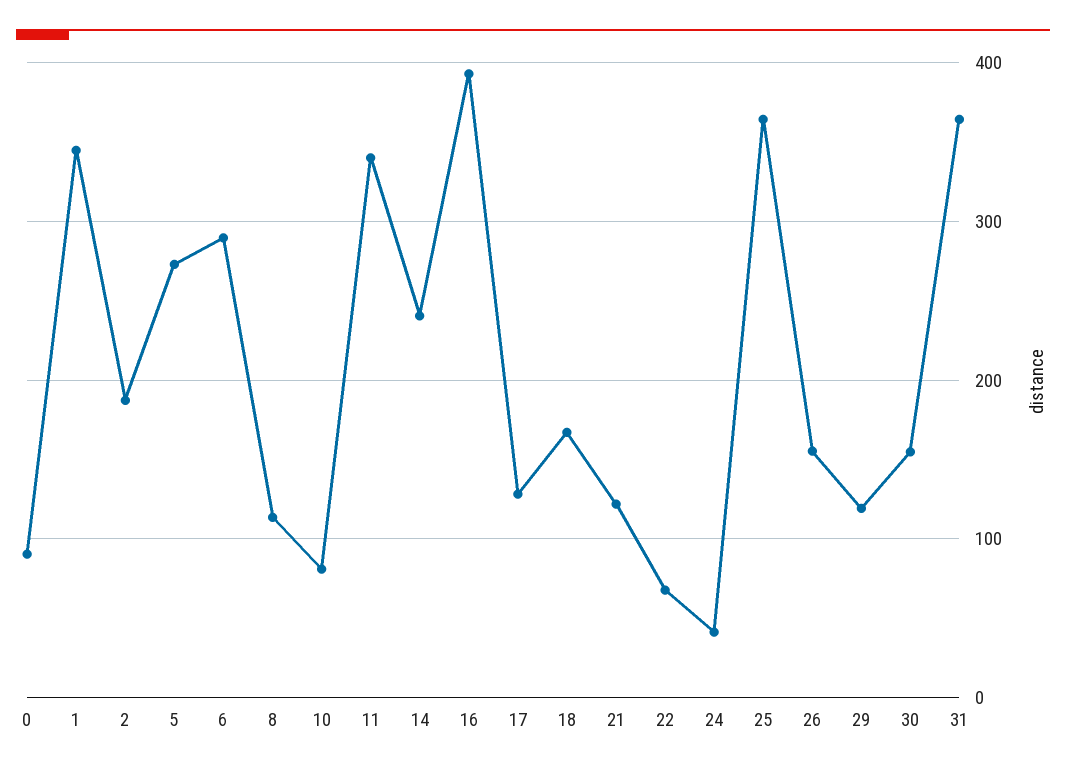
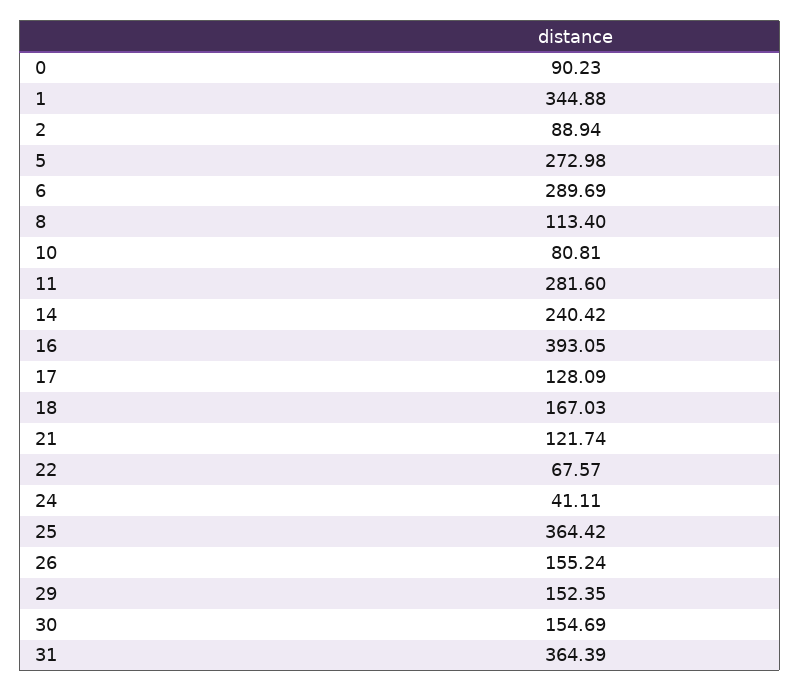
2: 190 -> 88.94
11: 340 -> 281.6
29: 120 -> 152.35

